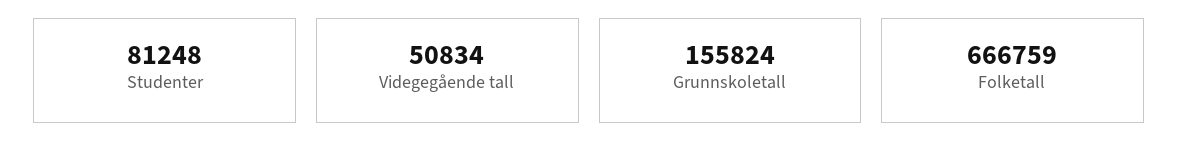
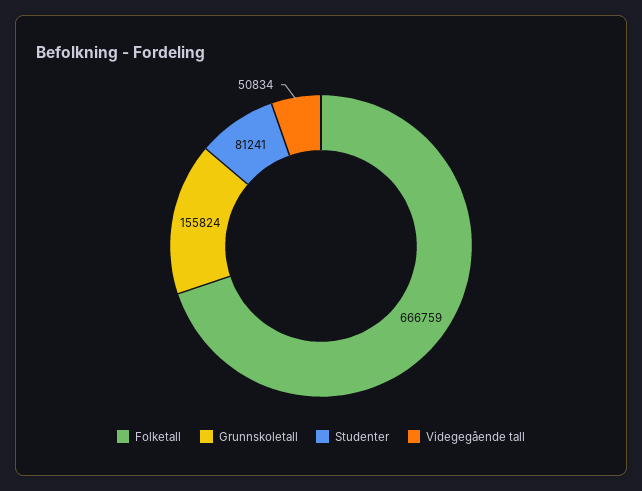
Studenter: 81248 -> 81241

